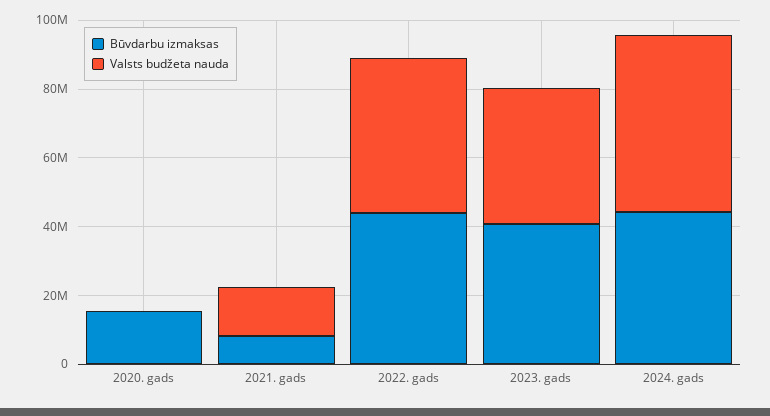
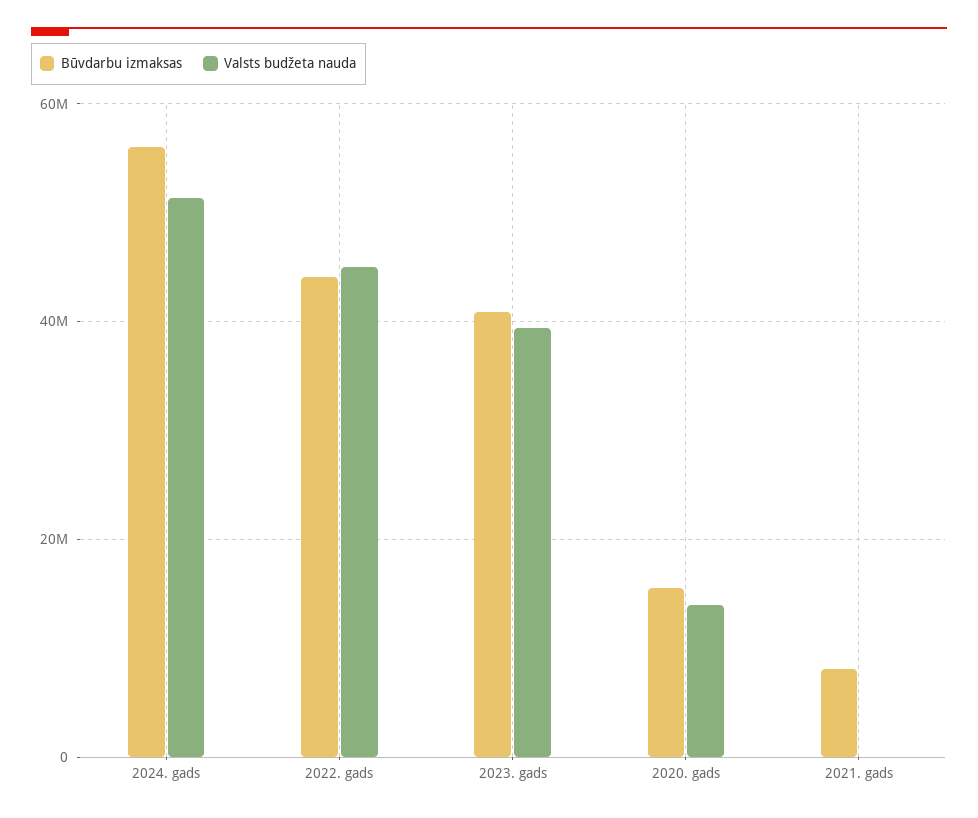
Valsts budžeta nauda, 2020. gads: 0 -> 14000000
Valsts budžeta nauda, 2021. gads: 15000000 -> 0
Būvdarbu izmaksas, 2024. gads: 45000000 -> 56000000

